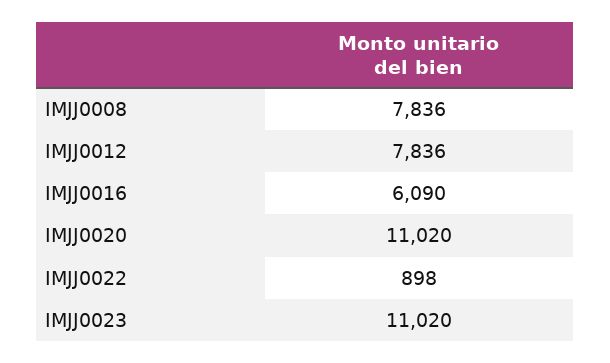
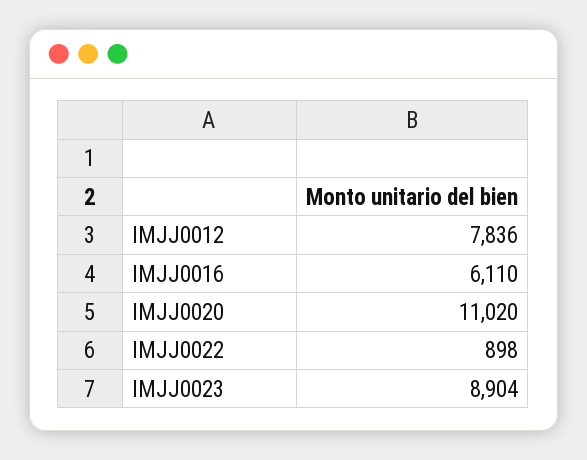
IMJJ0008: 7836 -> none
IMJJ0016: 6090 -> 6110
IMJJ0023: 11020 -> 8904

